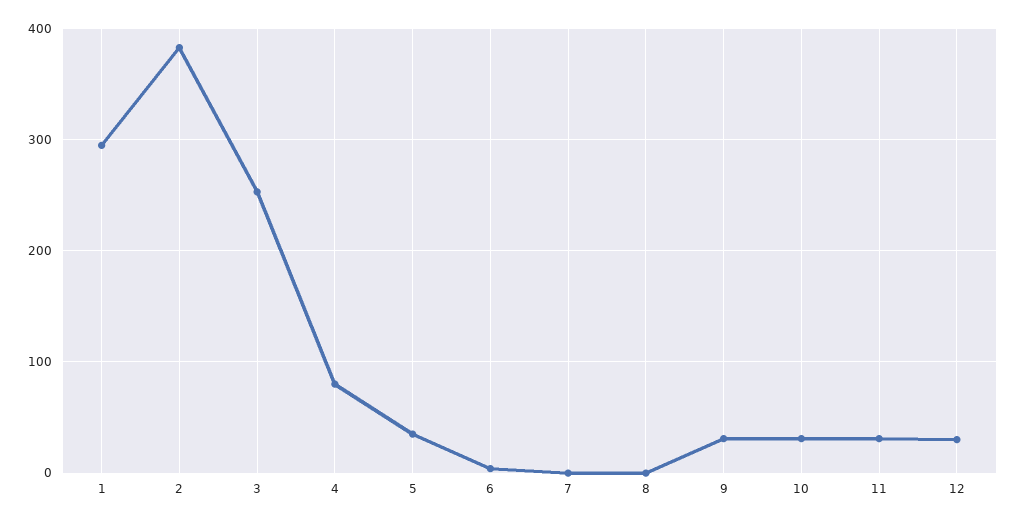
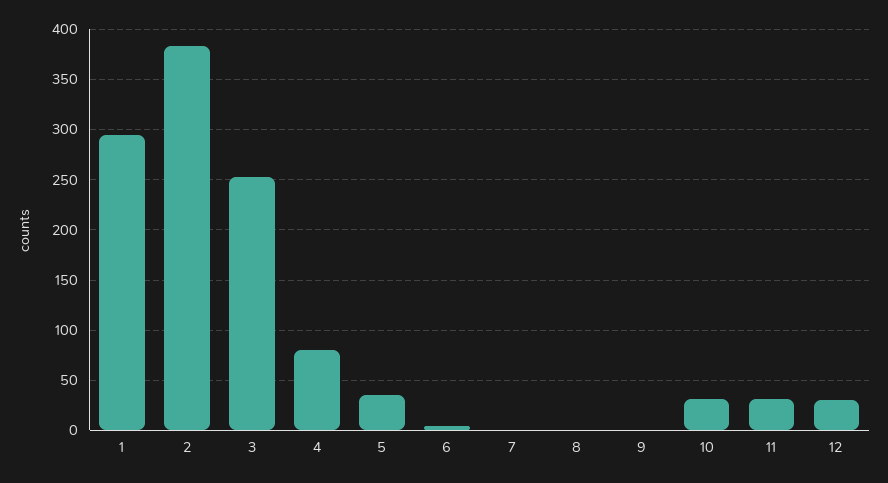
9: 30 -> 0

